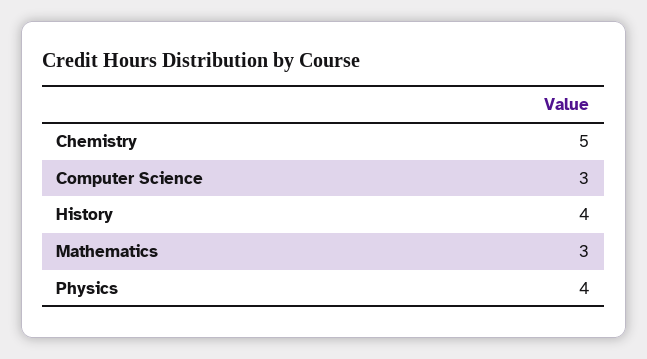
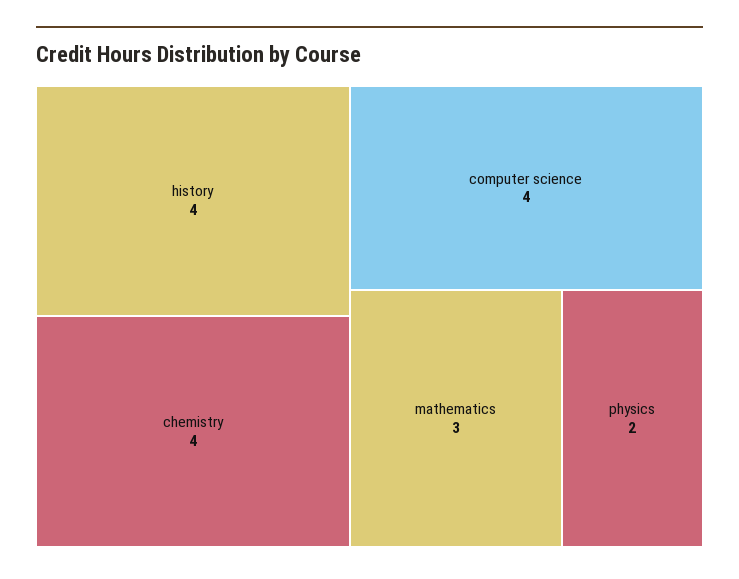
Chemistry: 5 -> 4
Computer Science: 3 -> 4
Physics: 4 -> 2

